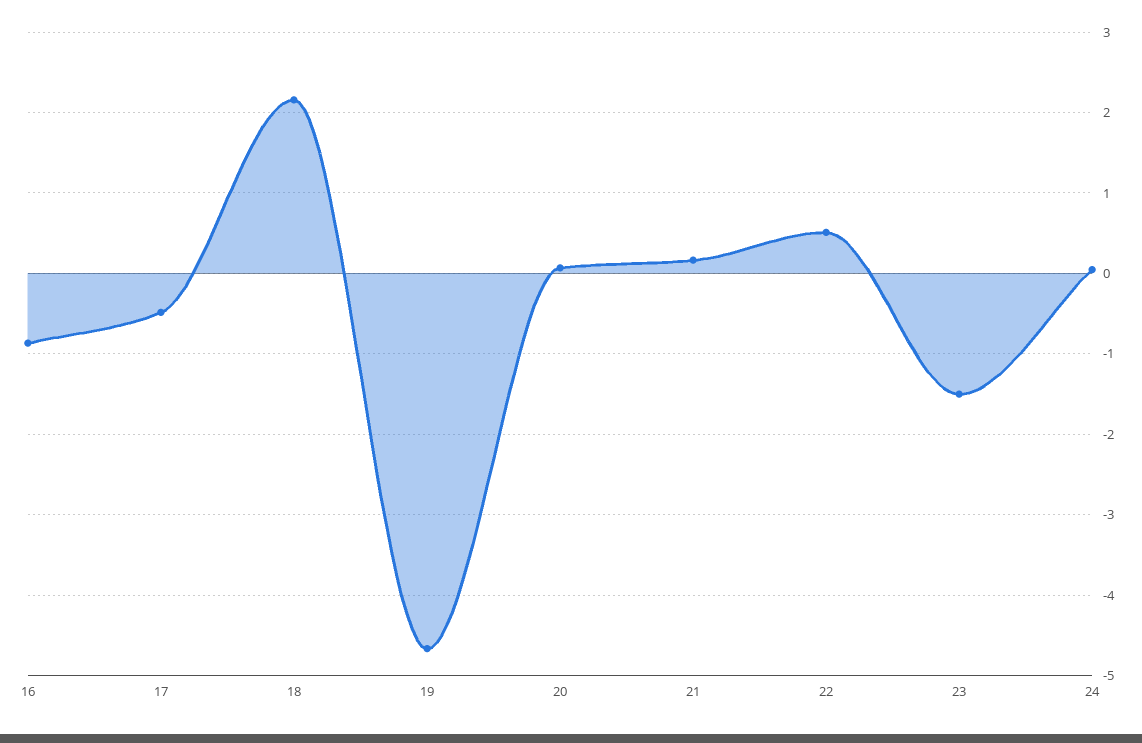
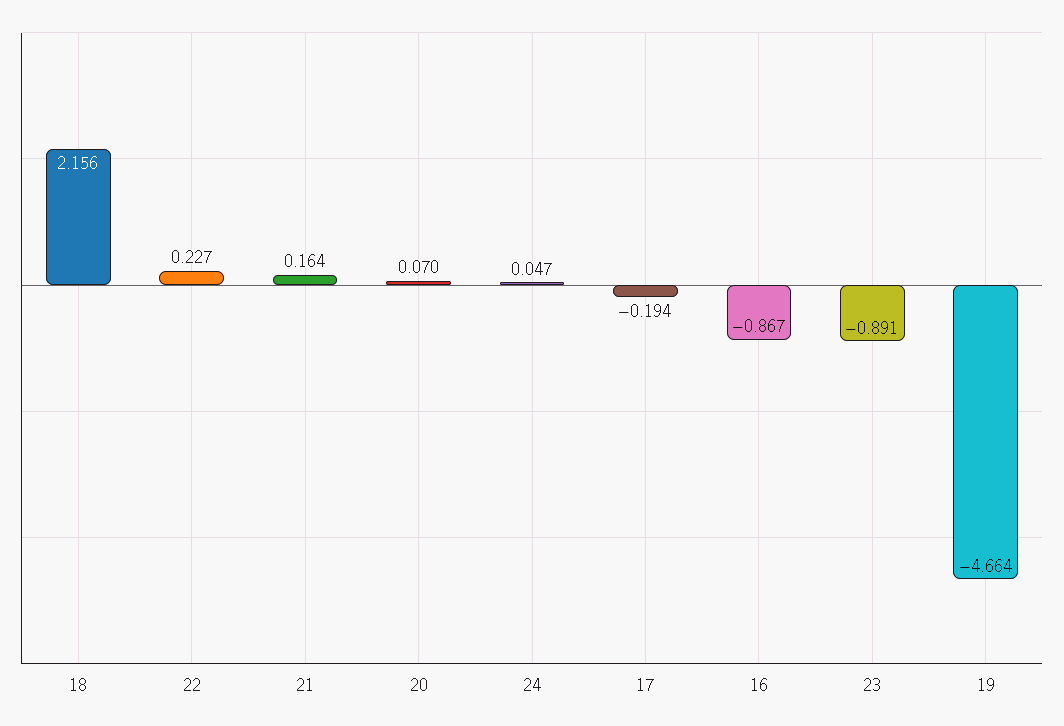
17: -0.5 -> -0.194
22: 0.5 -> 0.227
23: -1.5 -> -0.891

